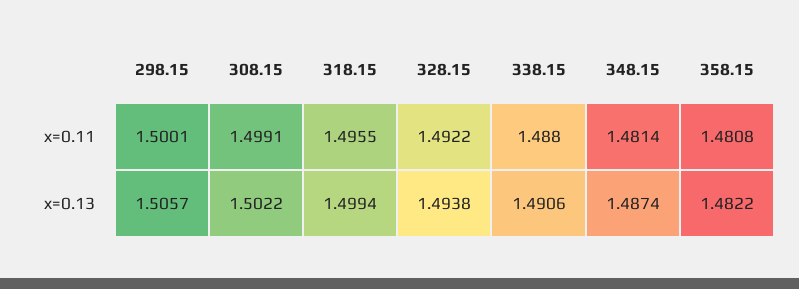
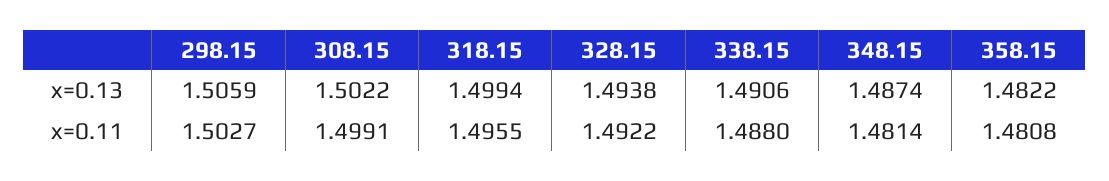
298.15, x=0.11: 1.5001 -> 1.5027
298.15, x=0.13: 1.5057 -> 1.5059

